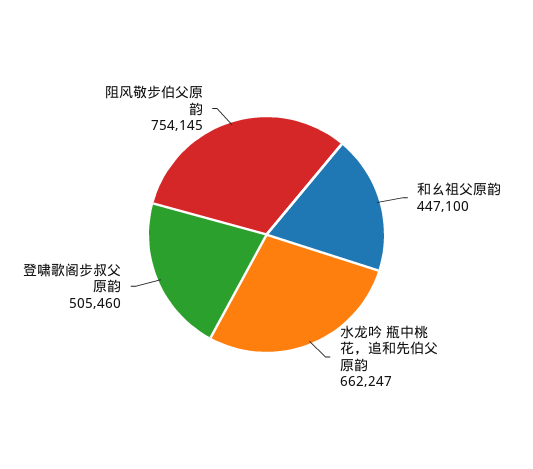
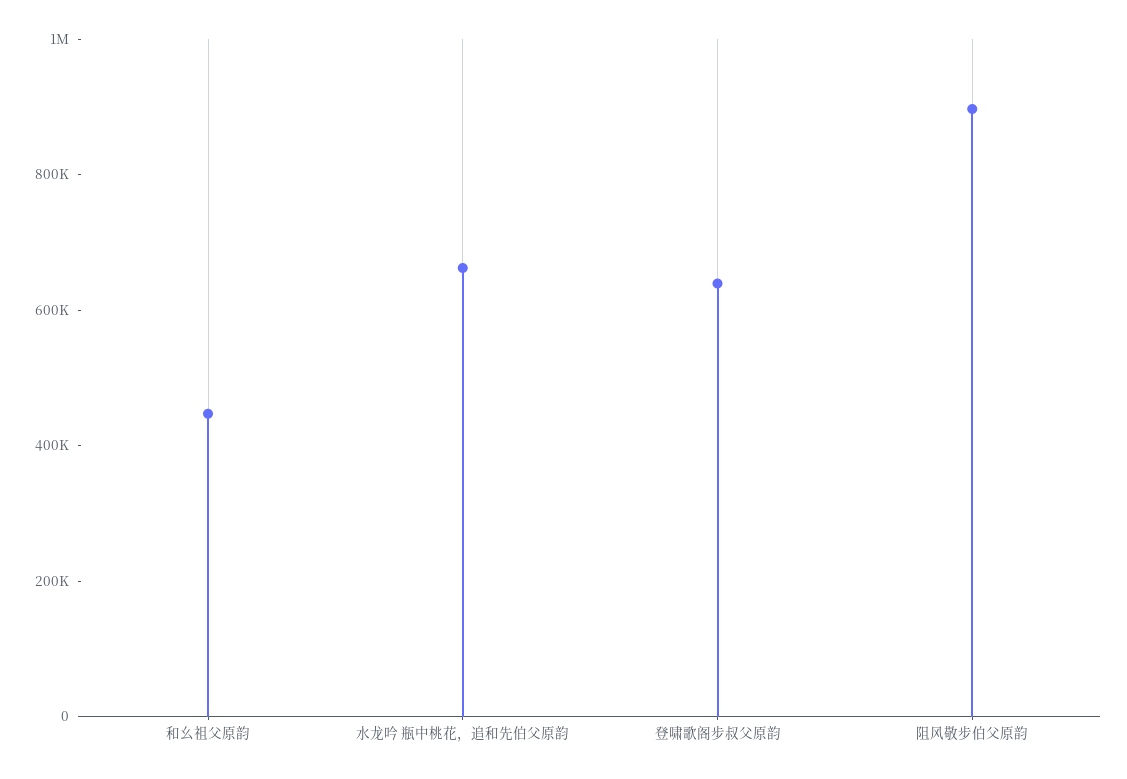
登啸歌阁步叔父原韵: 505460 -> 650000
阻风敬步伯父原韵: 754145 -> 900000

